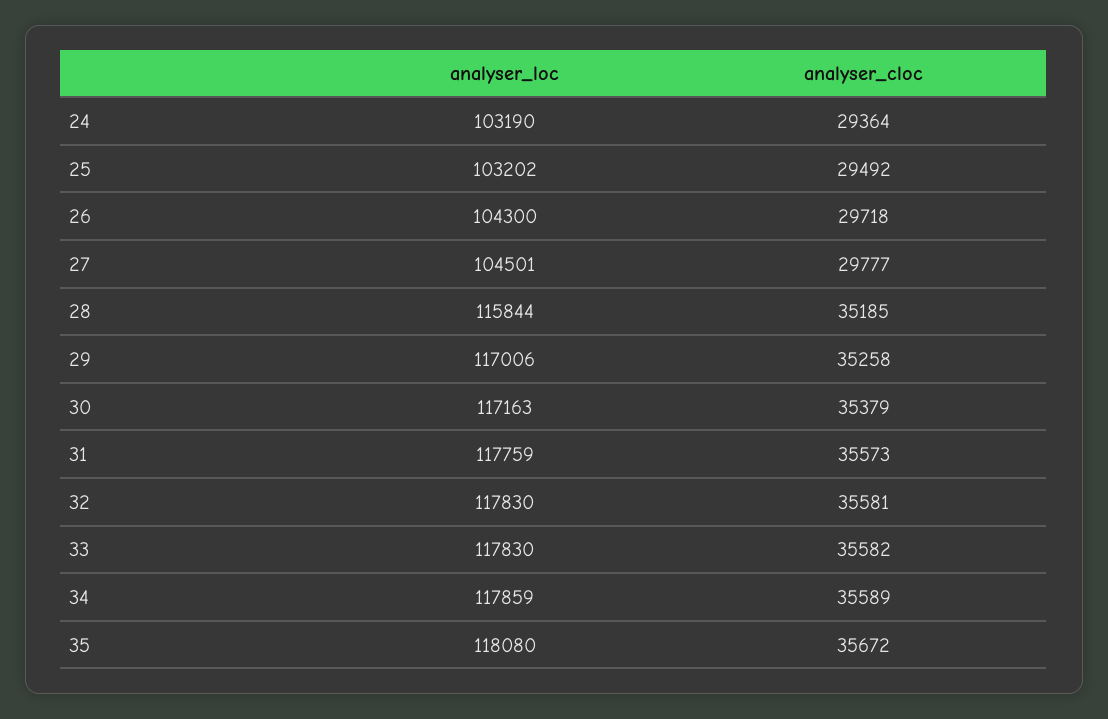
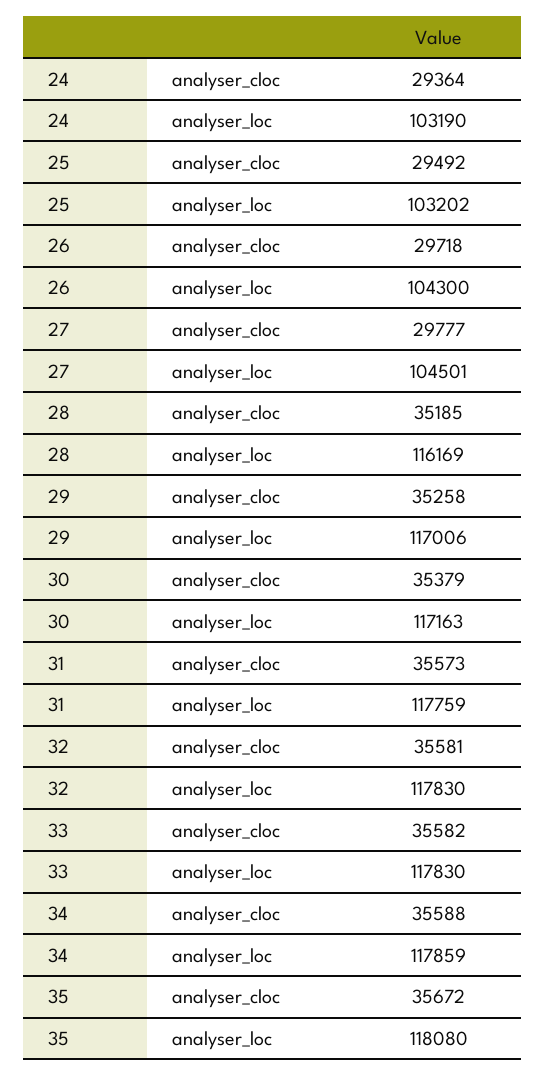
analyser_loc, 28: 115844 -> 116169
analyser_cloc, 34: 35589 -> 35588

